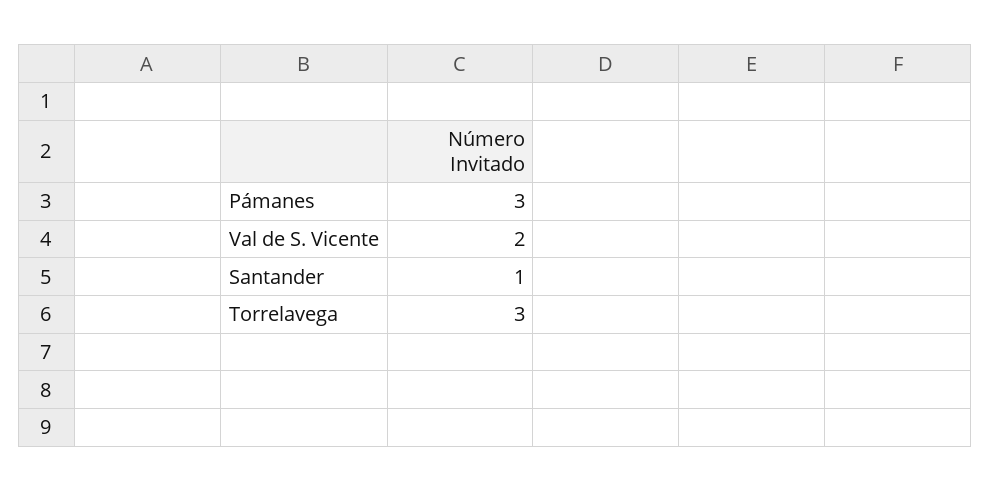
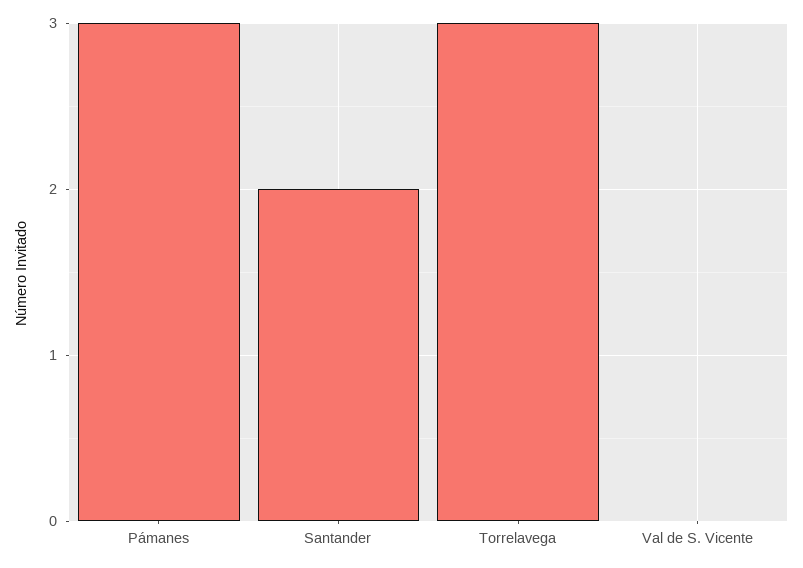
Val de S. Vicente: 2 -> 0
Santander: 1 -> 2

